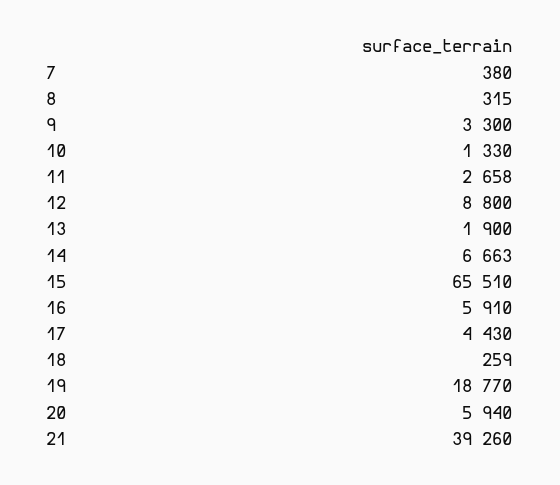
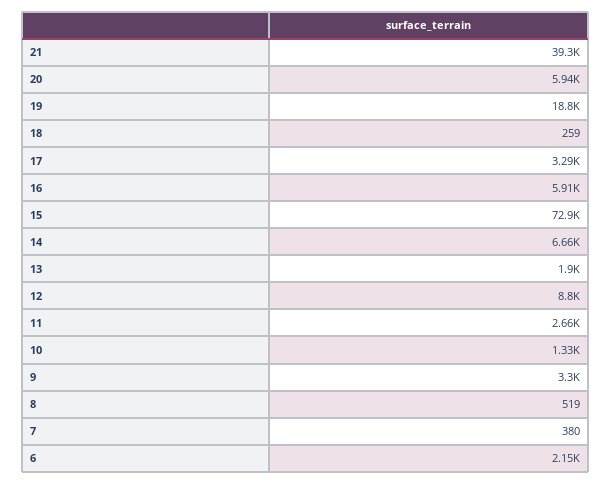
8: 315 -> 519
15: 65510 -> 72900
17: 4430 -> 3290
6: none -> 2150

